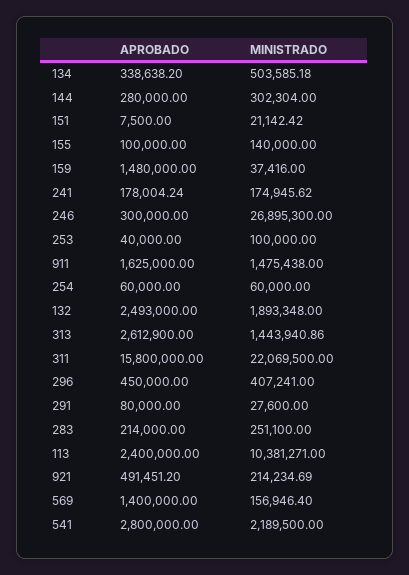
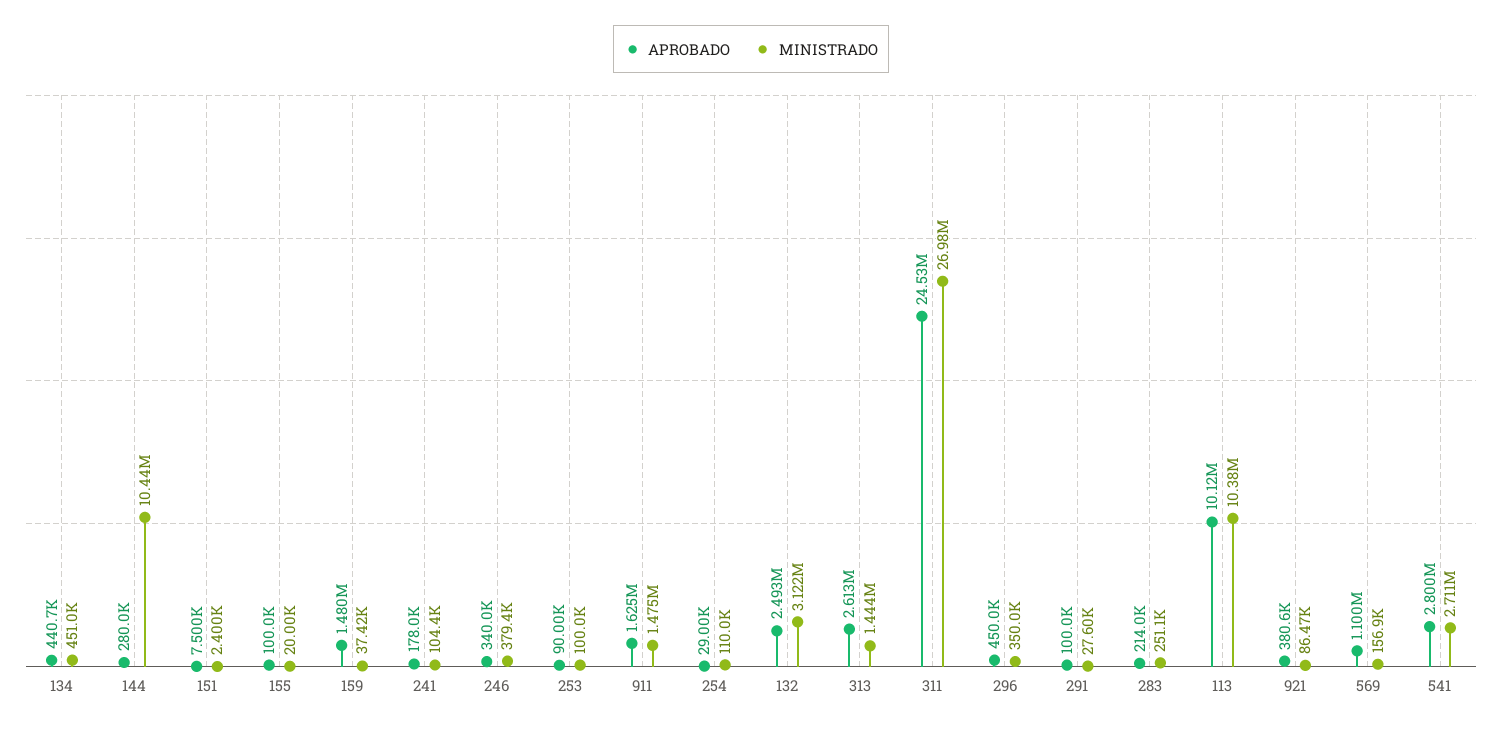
APROBADO, 134: 338638.2 -> 440700
MINISTRADO, 134: 503585.18 -> 451000
MINISTRADO, 144: 302304 -> 10440000
MINISTRADO, 151: 21142.42 -> 2400
MINISTRADO, 155: 140000 -> 20000
MINISTRADO, 241: 174945.62 -> 104400
APROBADO, 246: 300000 -> 340000
MINISTRADO, 246: 26895300 -> 379400
APROBADO, 253: 40000 -> 90000
APROBADO, 254: 60000 -> 29000
MINISTRADO, 254: 60000 -> 110000
MINISTRADO, 132: 1893348 -> 3122000
APROBADO, 311: 15800000 -> 24530000
MINISTRADO, 311: 22069500 -> 26980000
MINISTRADO, 296: 407241 -> 350000
APROBADO, 291: 80000 -> 100000
APROBADO, 113: 2400000 -> 10120000
APROBADO, 921: 491451.2 -> 380600
MINISTRADO, 921: 214234.69 -> 86470
APROBADO, 569: 1400000 -> 1100000
MINISTRADO, 541: 2189500 -> 2711000

